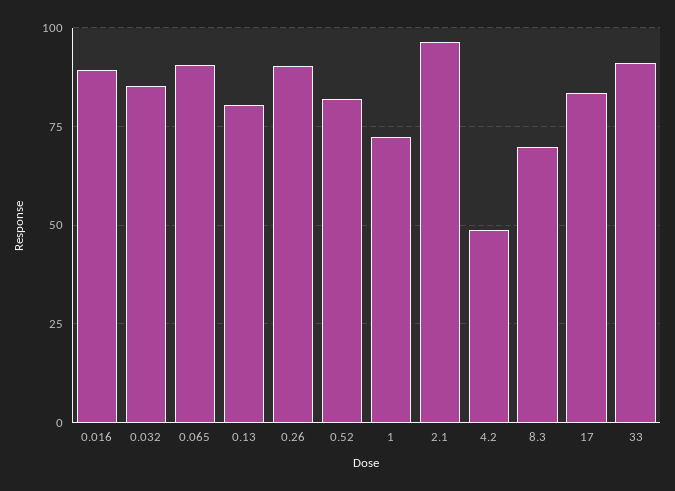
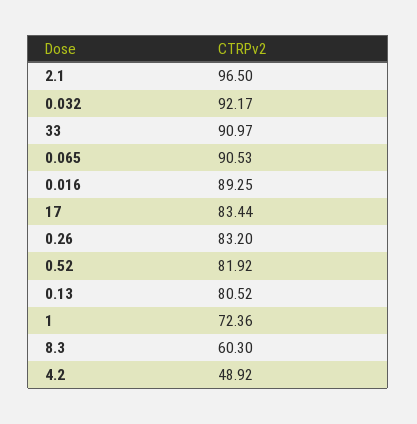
0.032: 85 -> 92.17
0.26: 90 -> 83.2
8.3: 70 -> 60.3

